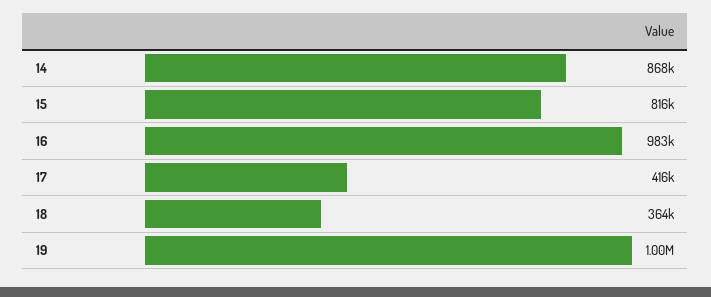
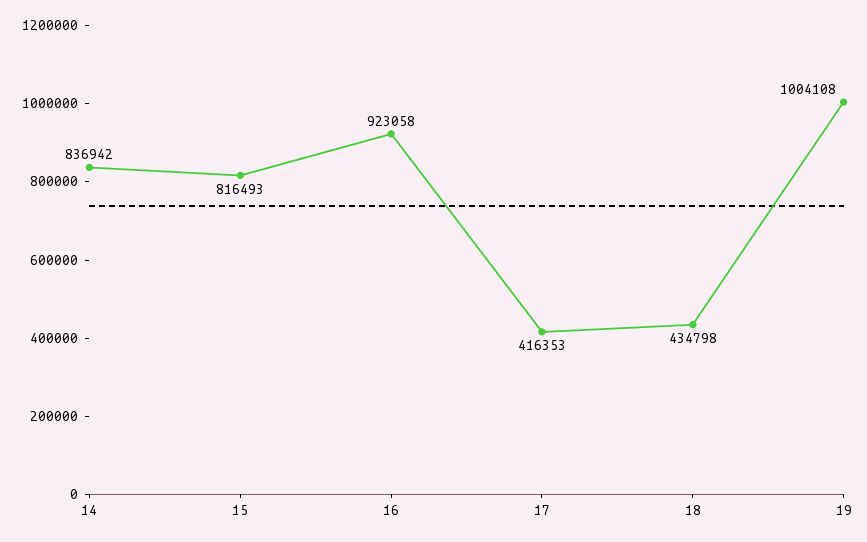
14: 868000 -> 836942
16: 983000 -> 923058
18: 364000 -> 434798

